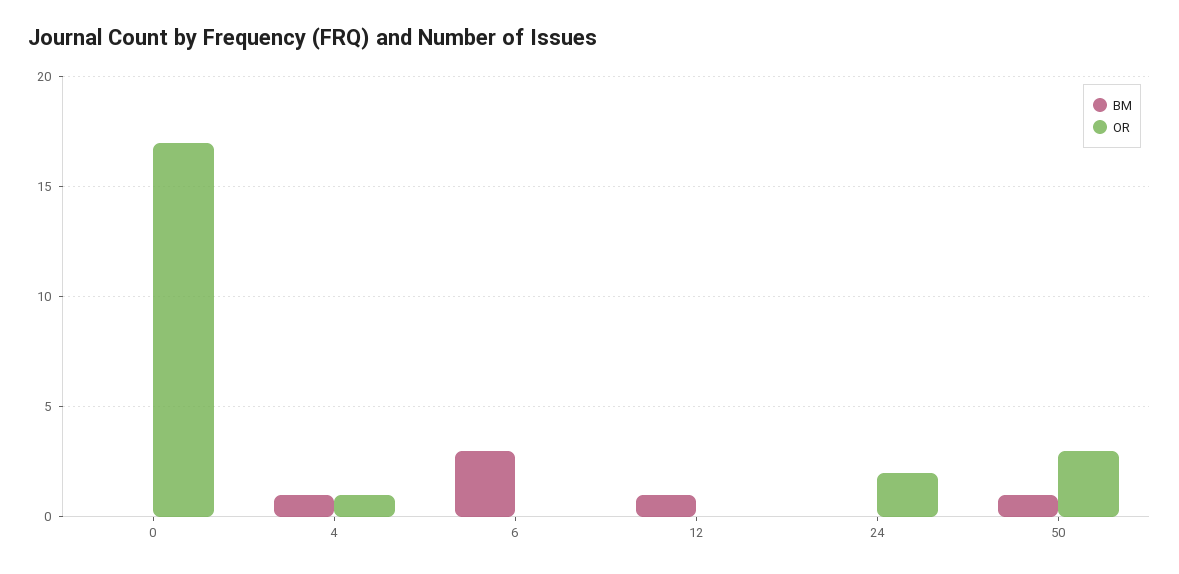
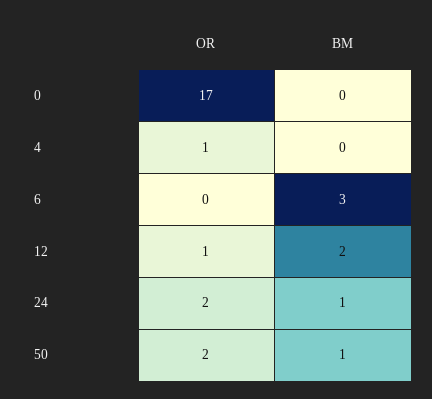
BM, 4: 1 -> 0
BM, 12: 1 -> 2
OR, 12: 0 -> 1
BM, 24: 0 -> 1
OR, 50: 3 -> 2

